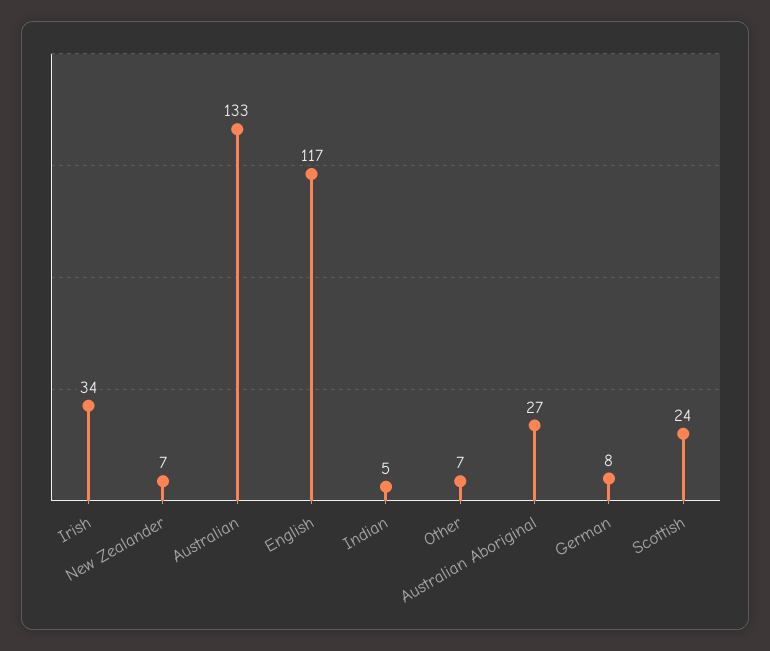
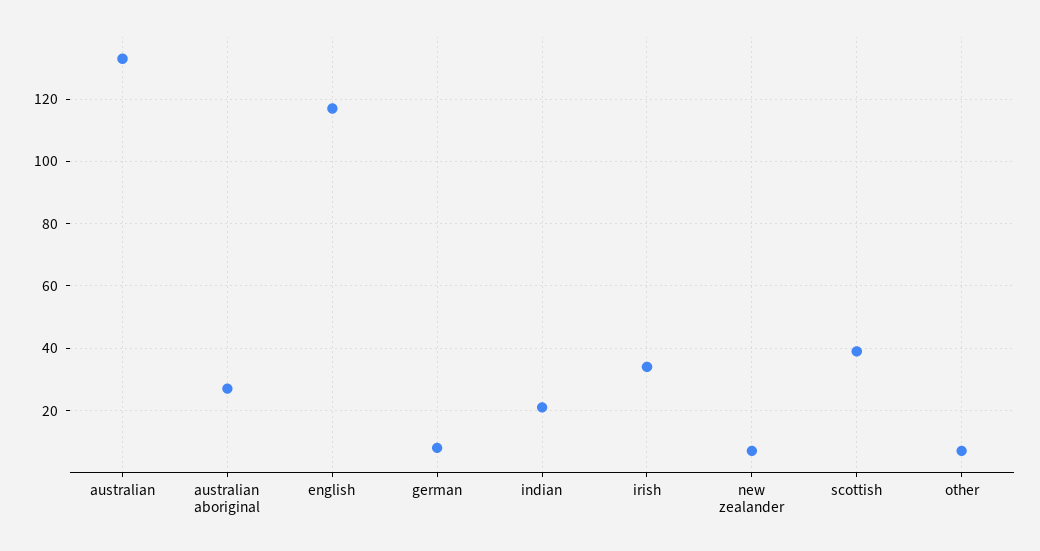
Indian: 5 -> 20
Scottish: 24 -> 40

